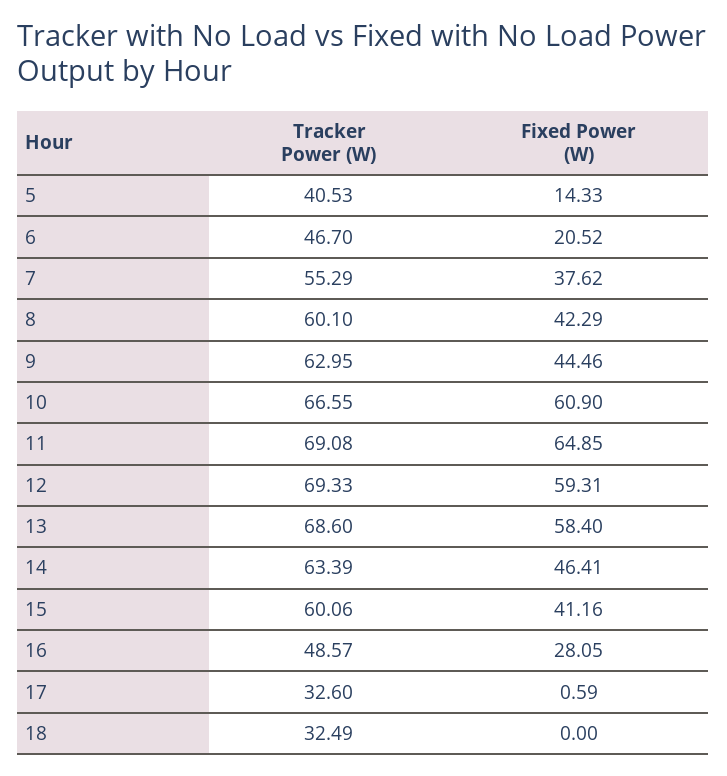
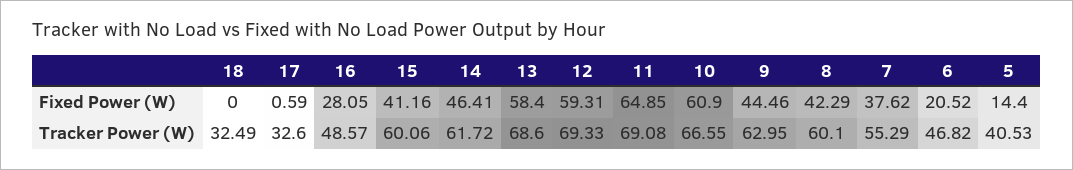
Fixed Power (W), 5: 14.33 -> 14.4
Tracker Power (W), 6: 46.7 -> 46.82
Tracker Power (W), 14: 63.39 -> 61.72

